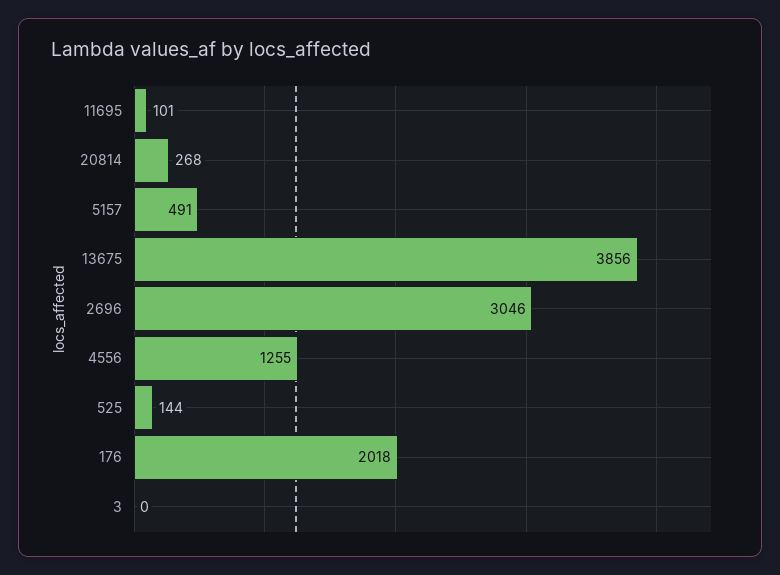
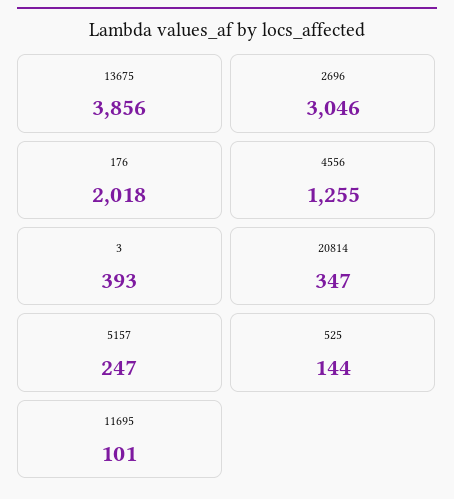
20814: 268 -> 347
5157: 491 -> 247
3: 0 -> 393

